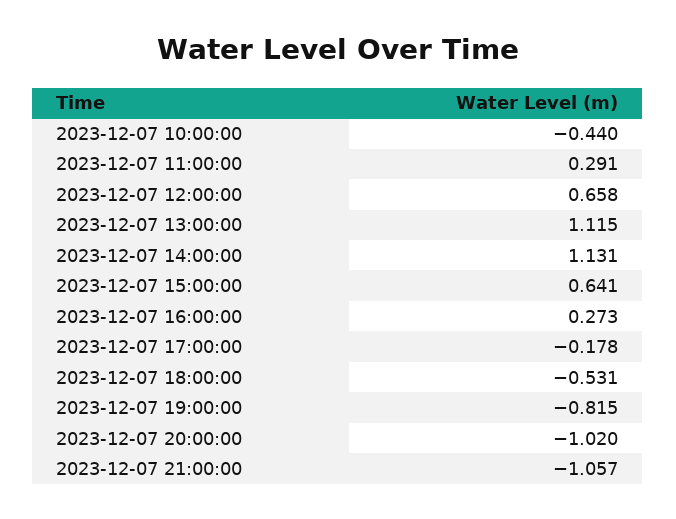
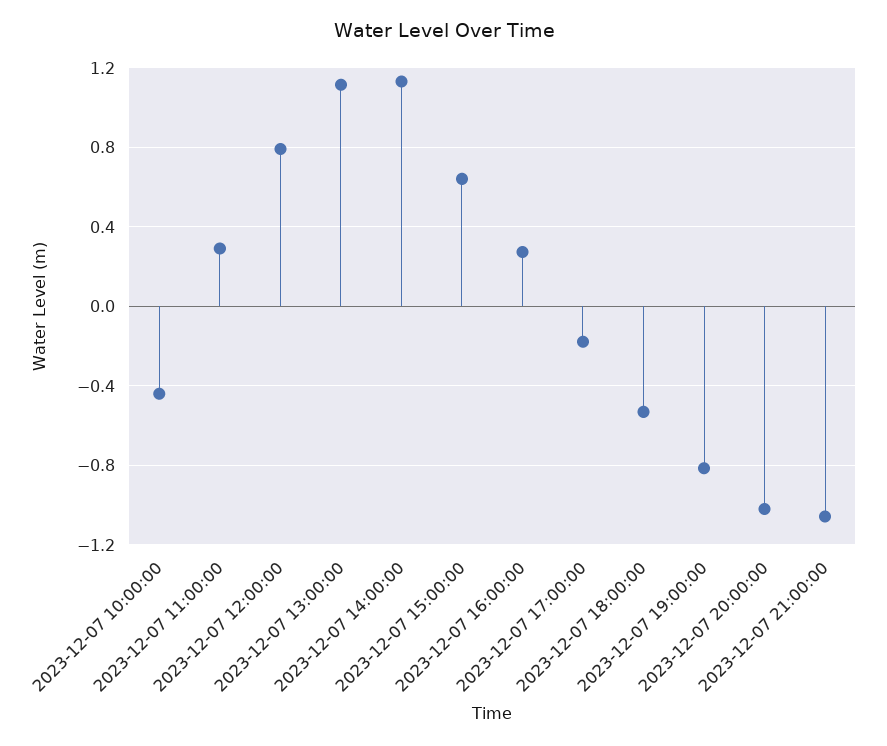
2023-12-07 12:00:00: 0.658 -> 0.8

